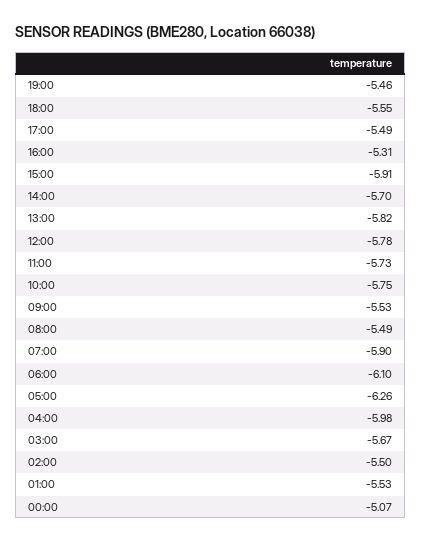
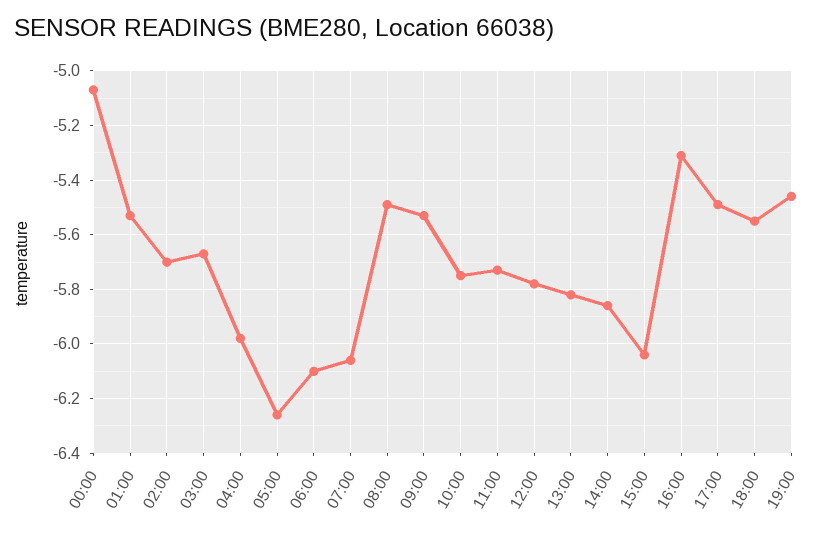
15:00: -5.91 -> -6.05
14:00: -5.7 -> -5.85
07:00: -5.9 -> -6.05
02:00: -5.5 -> -5.7

